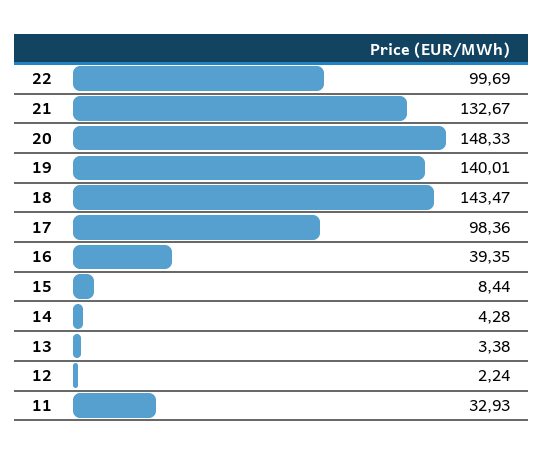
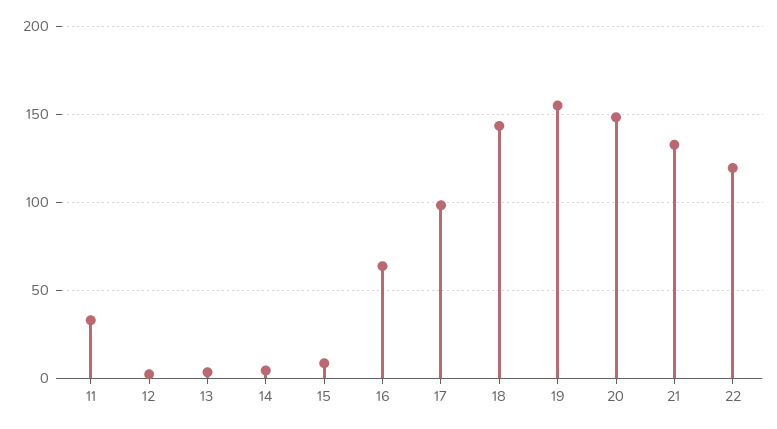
22: 99.69 -> 120
19: 140.01 -> 155
16: 39.35 -> 65

